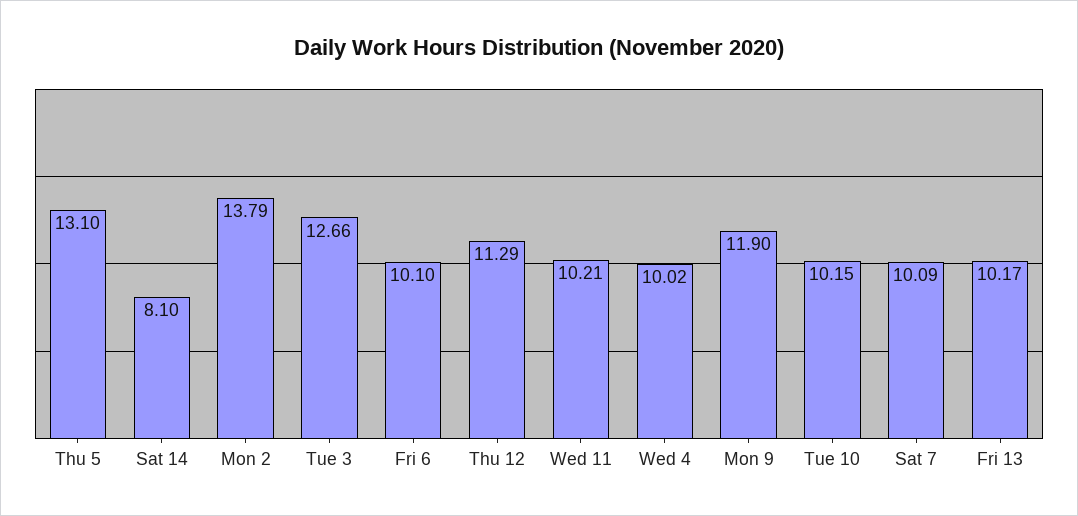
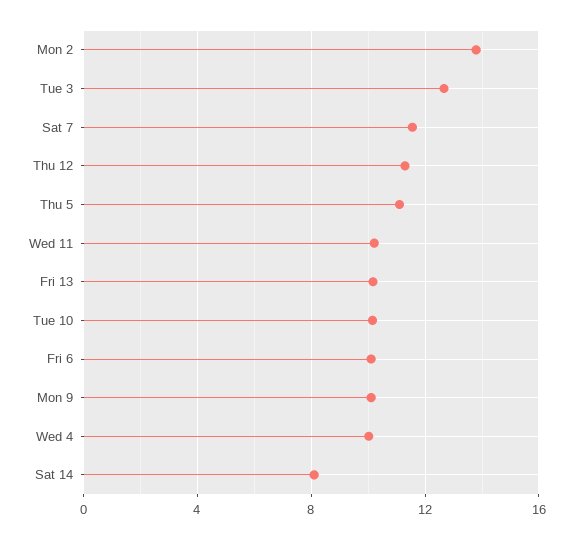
Thu 5: 13.1 -> 11
Mon 9: 11.9 -> 10
Sat 7: 10.09 -> 11.5

